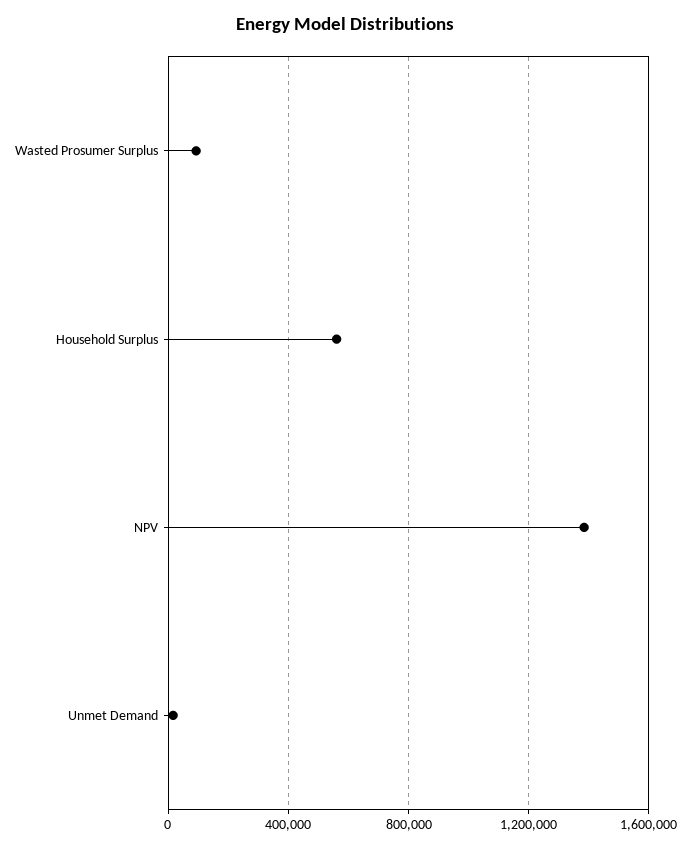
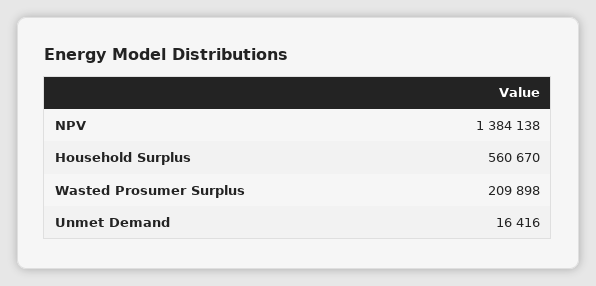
Wasted Prosumer Surplus: 100000 -> 209898

